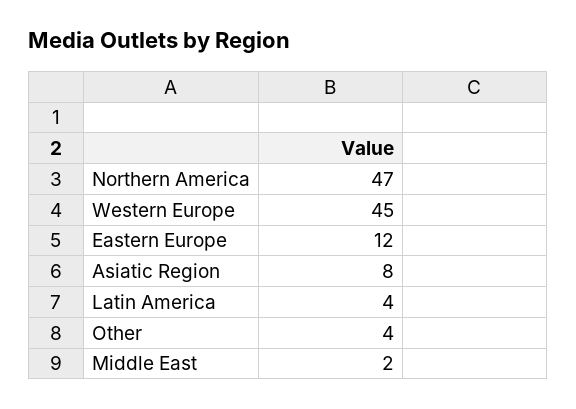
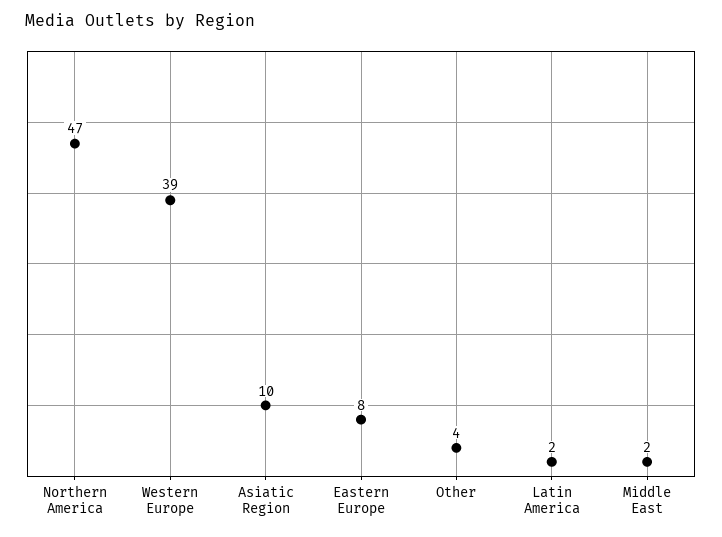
Western Europe: 45 -> 39
Eastern Europe: 12 -> 8
Asiatic Region: 8 -> 10
Latin America: 4 -> 2

